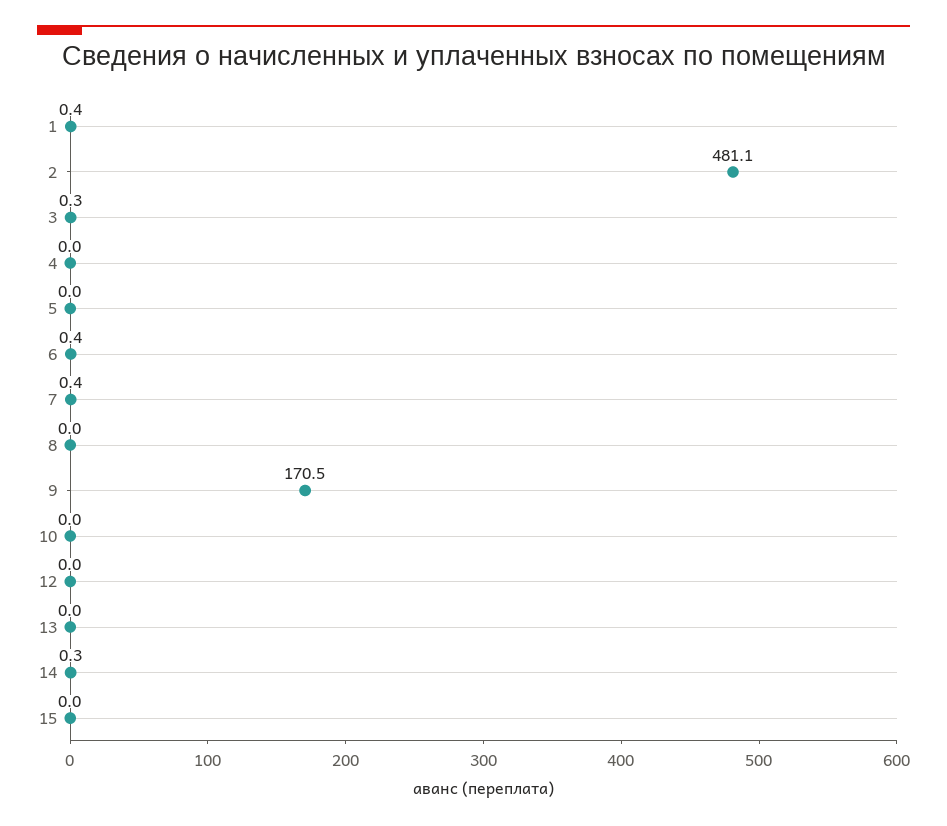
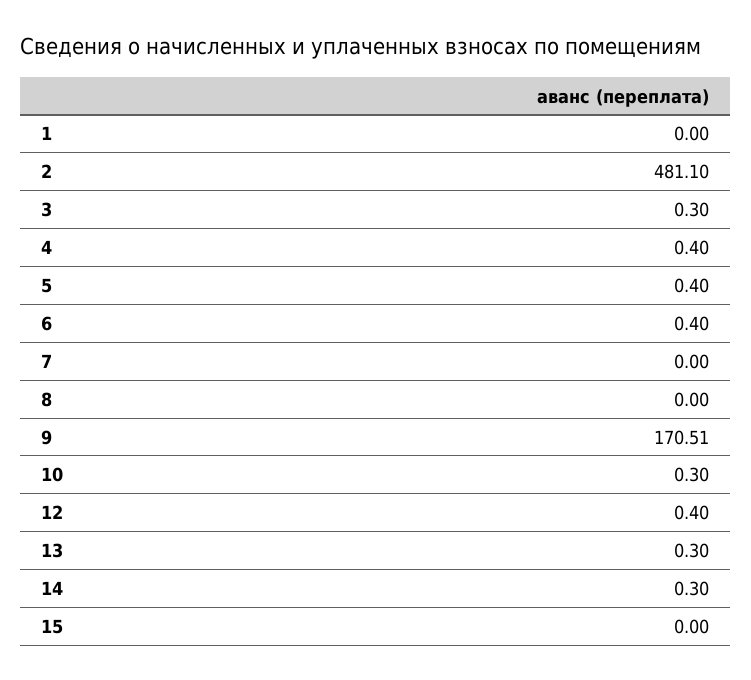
1: 0.4 -> 0
4: 0 -> 0.4
5: 0 -> 0.4
7: 0.4 -> 0
10: 0 -> 0.3
12: 0 -> 0.4
13: 0 -> 0.3

